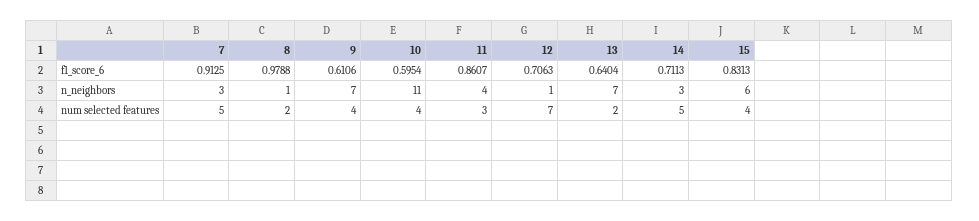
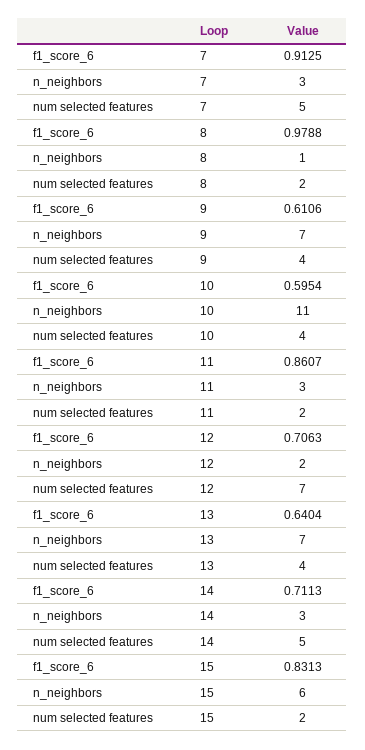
11, n_neighbors: 4 -> 3
12, n_neighbors: 1 -> 2
11, num selected features: 3 -> 2
13, num selected features: 2 -> 4
15, num selected features: 4 -> 2

